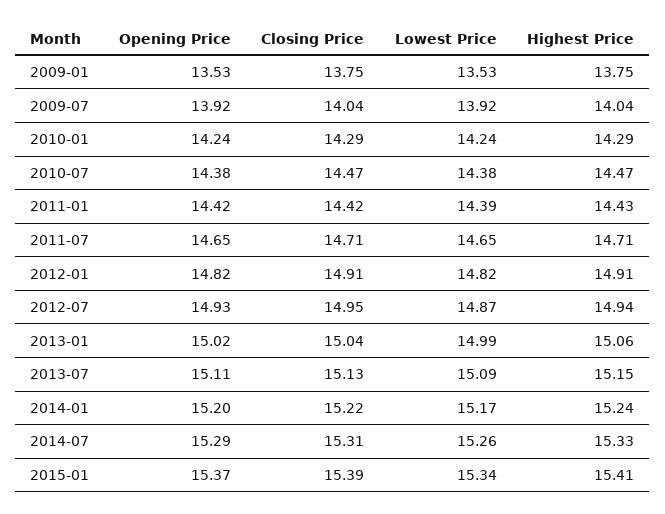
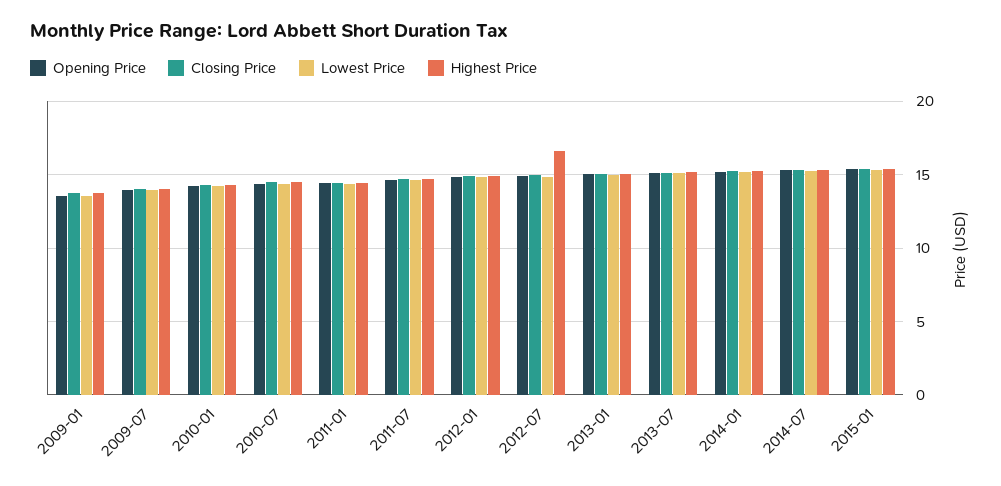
Highest Price, 2012-07: 14.94 -> 16.5

